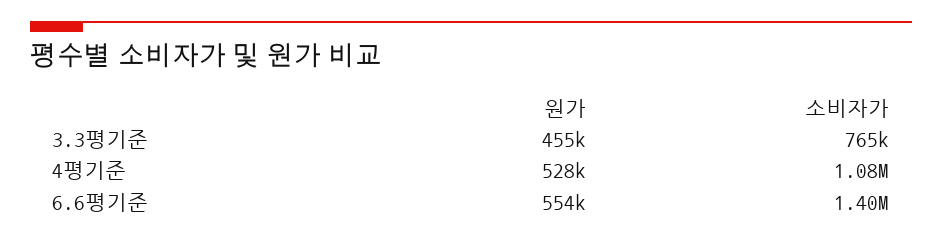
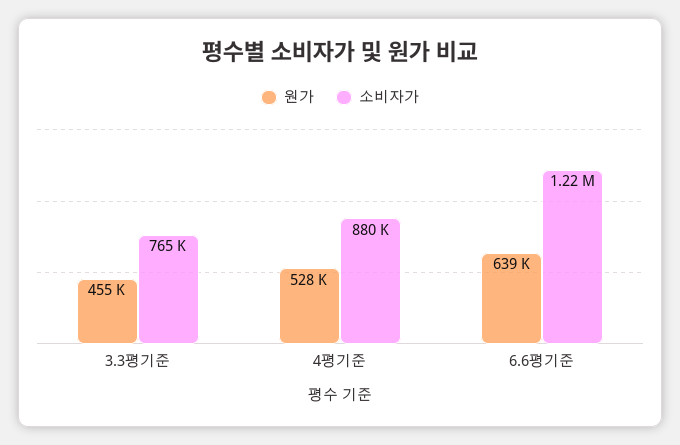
소비자가, 4평기준: 1080000 -> 880000
원가, 6.6평기준: 554000 -> 639000
소비자가, 6.6평기준: 1400000 -> 1220000

